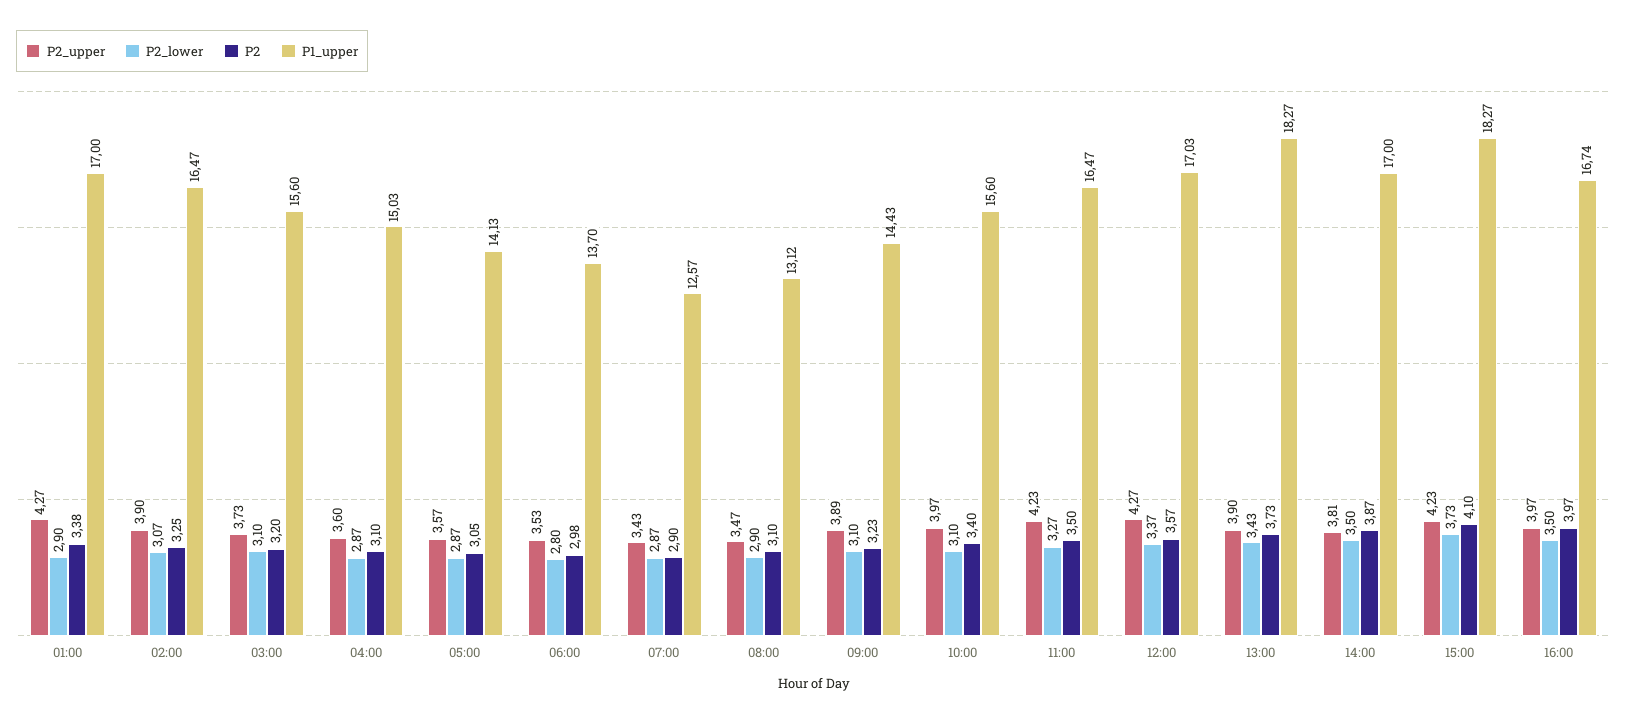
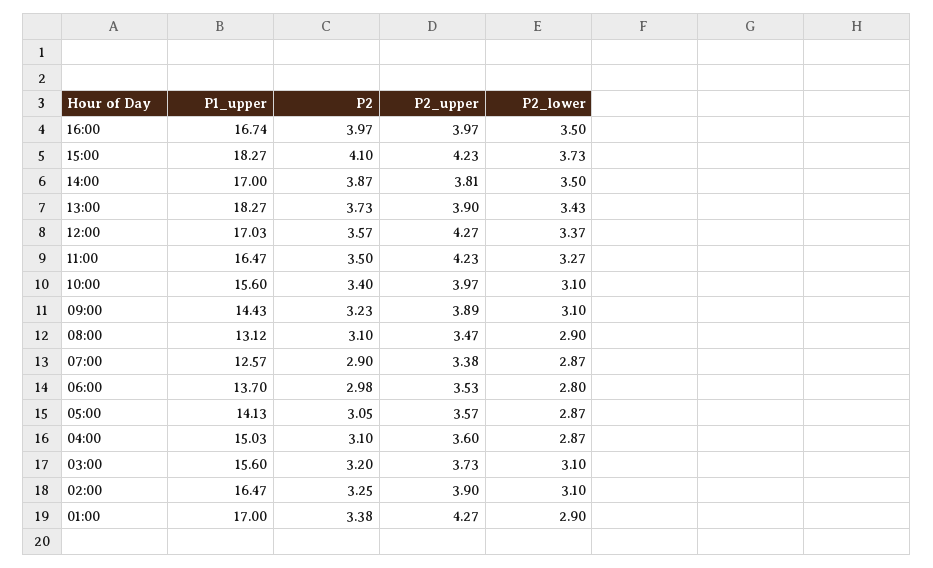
P2_lower, 02:00: 3.07 -> 3.1
P2_upper, 07:00: 3.43 -> 3.38

